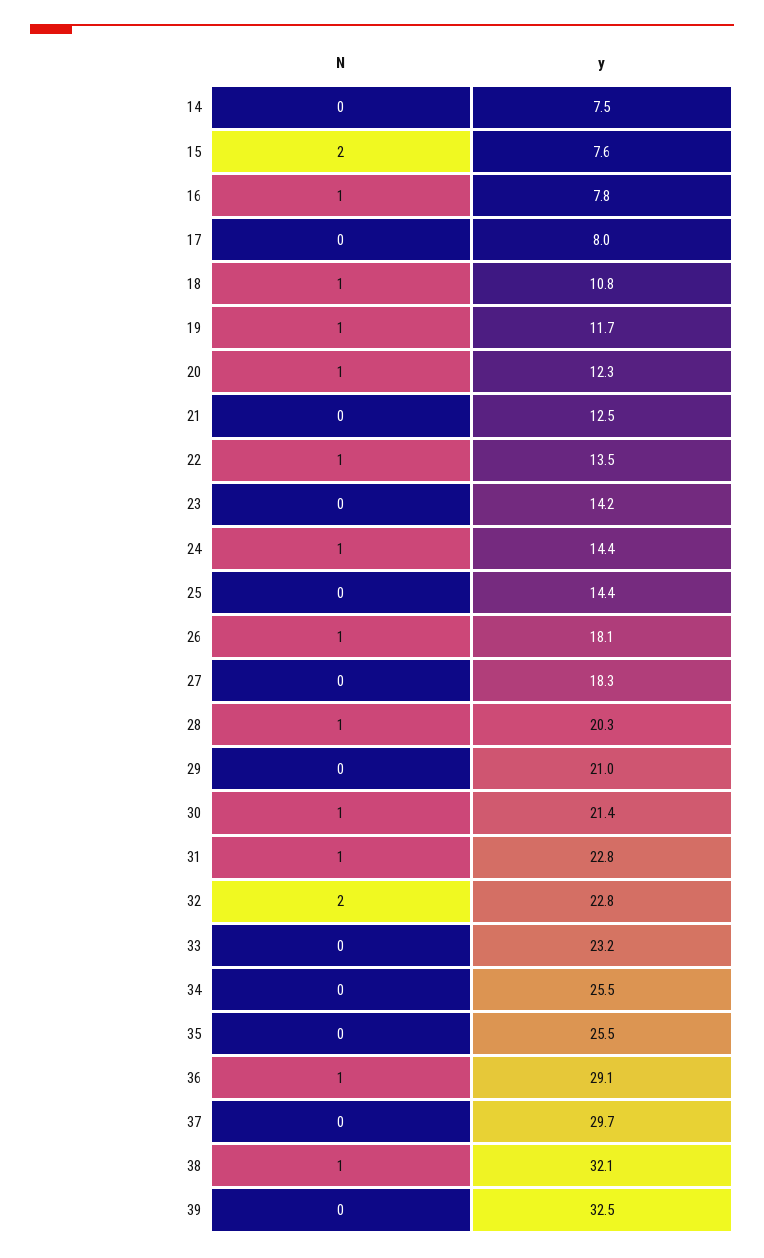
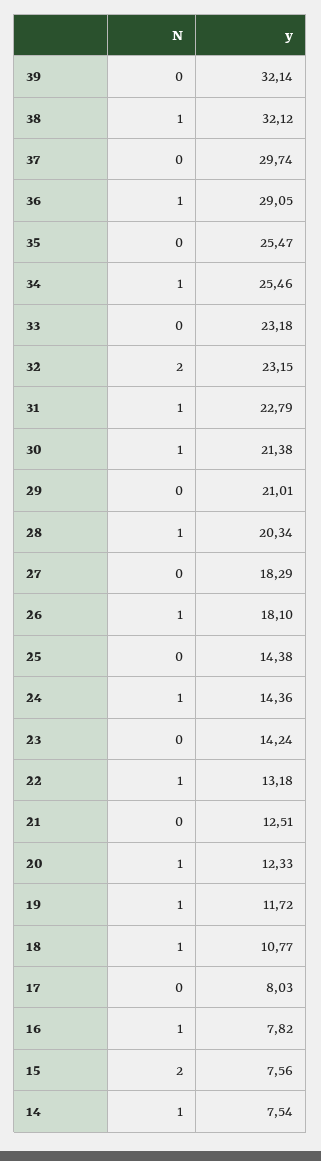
N, 14: 0 -> 1
y, 22: 13.5 -> 13.18
y, 32: 22.8 -> 23.15
N, 34: 0 -> 1
y, 39: 32.5 -> 32.14

